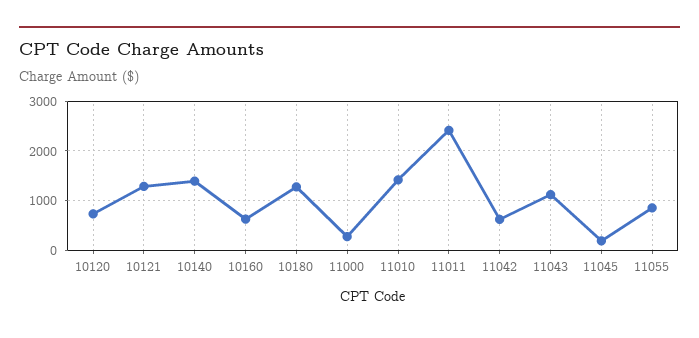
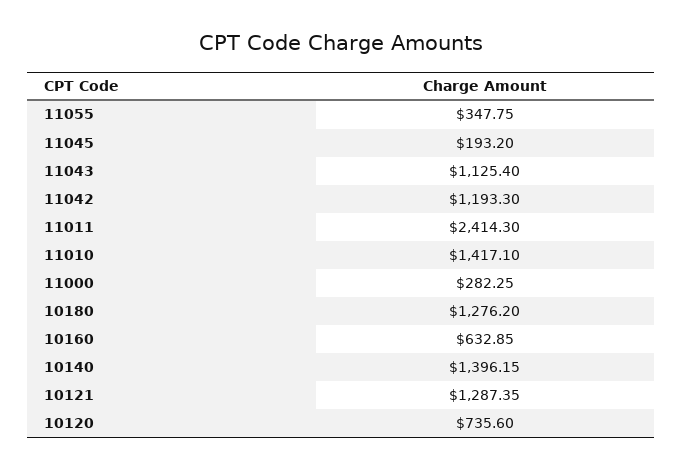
11042: 600 -> 1193.3
11055: 800 -> 347.75

